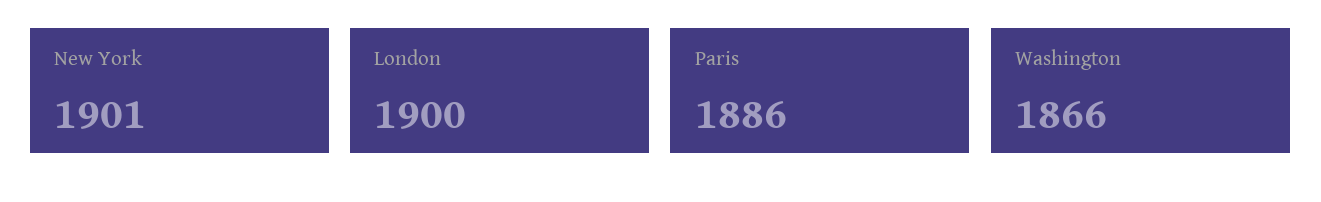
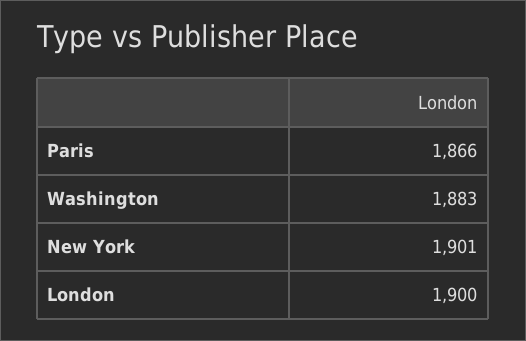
Paris: 1886 -> 1866
Washington: 1866 -> 1883

